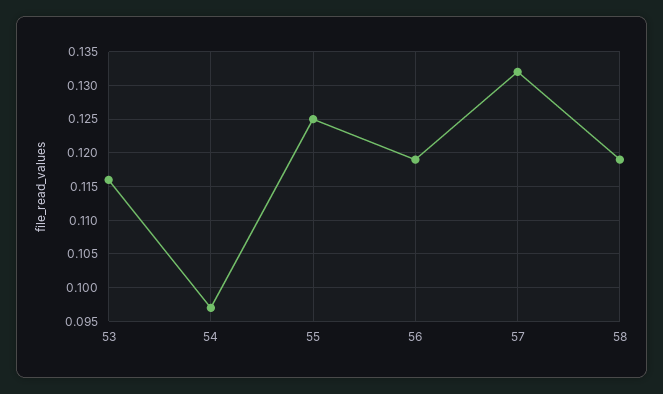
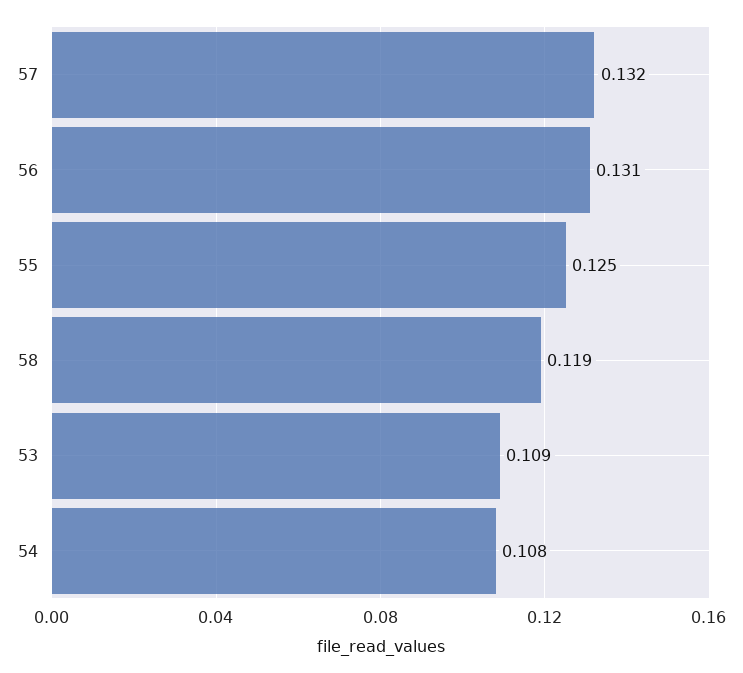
53: 0.116 -> 0.109
54: 0.097 -> 0.108
56: 0.119 -> 0.131

